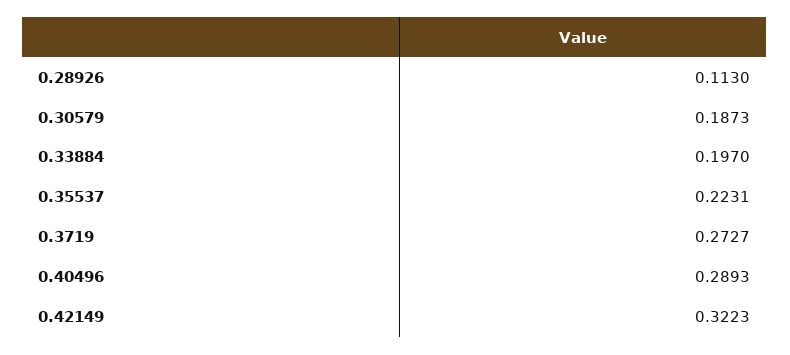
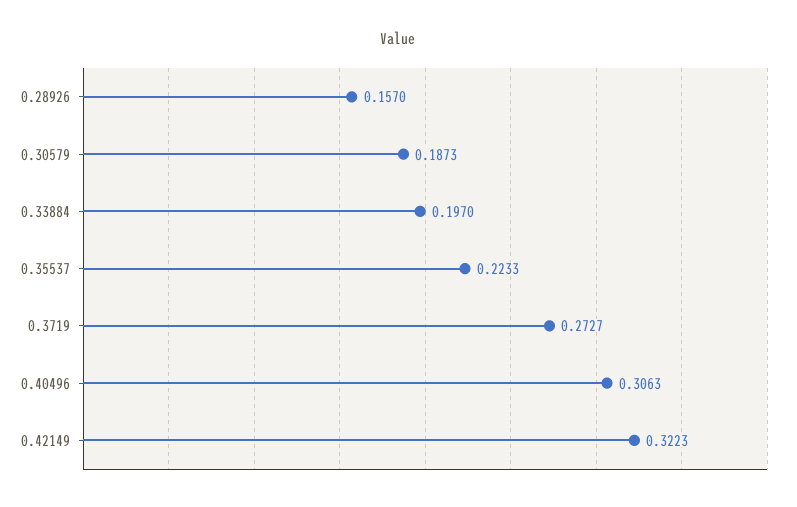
0.28926: 0.113 -> 0.157
0.35537: 0.2231 -> 0.2233
0.40496: 0.2893 -> 0.3063

